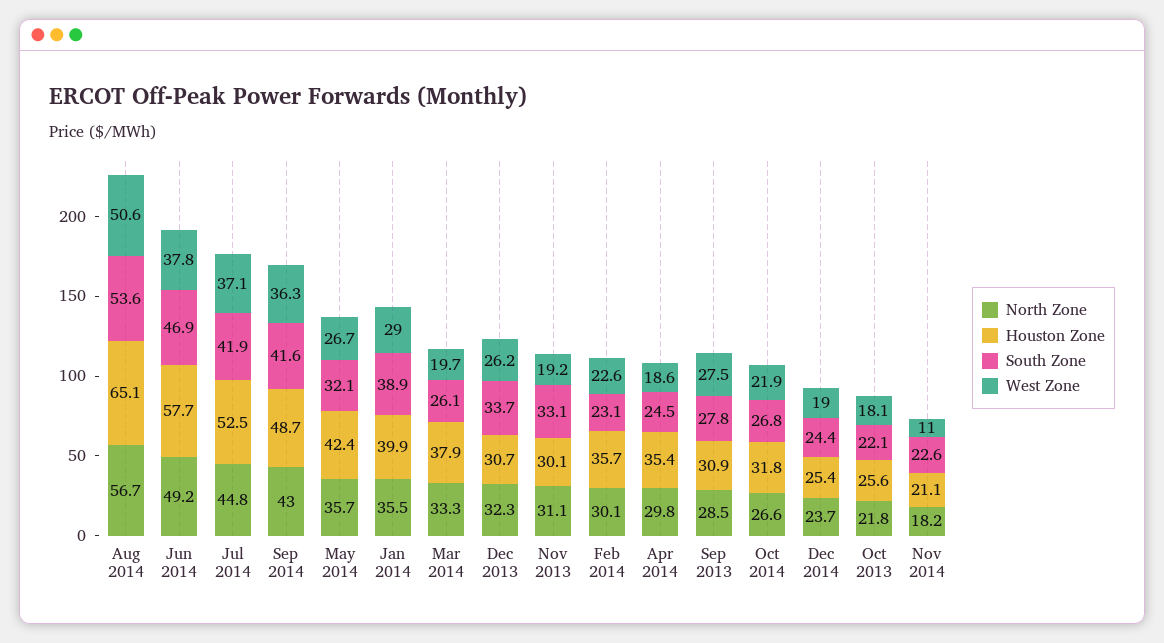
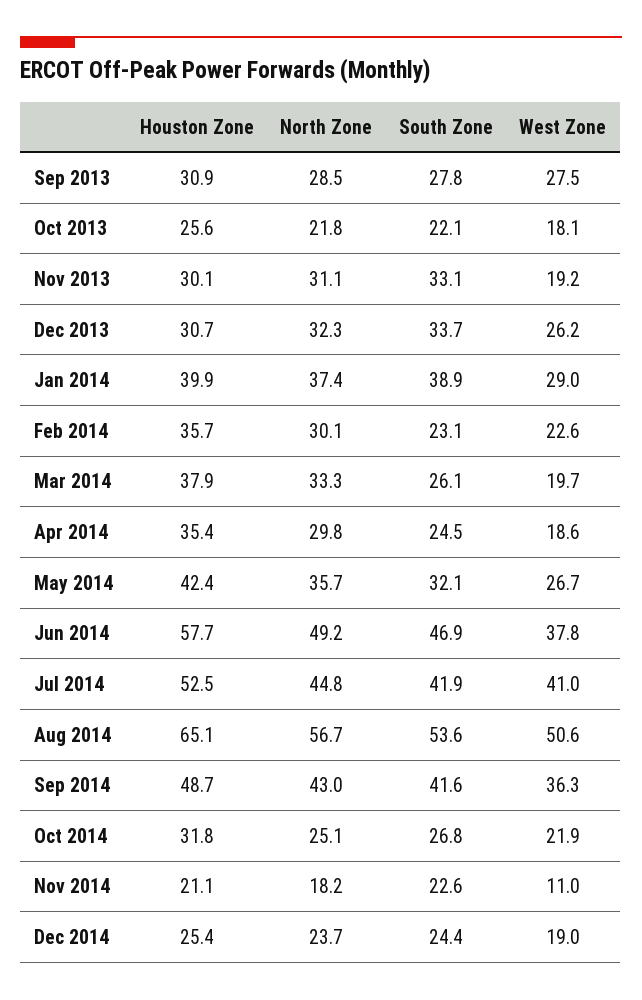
West Zone, Jul 2014: 37.1 -> 41
North Zone, Jan 2014: 35.5 -> 37.4
North Zone, Oct 2014: 26.6 -> 25.1

